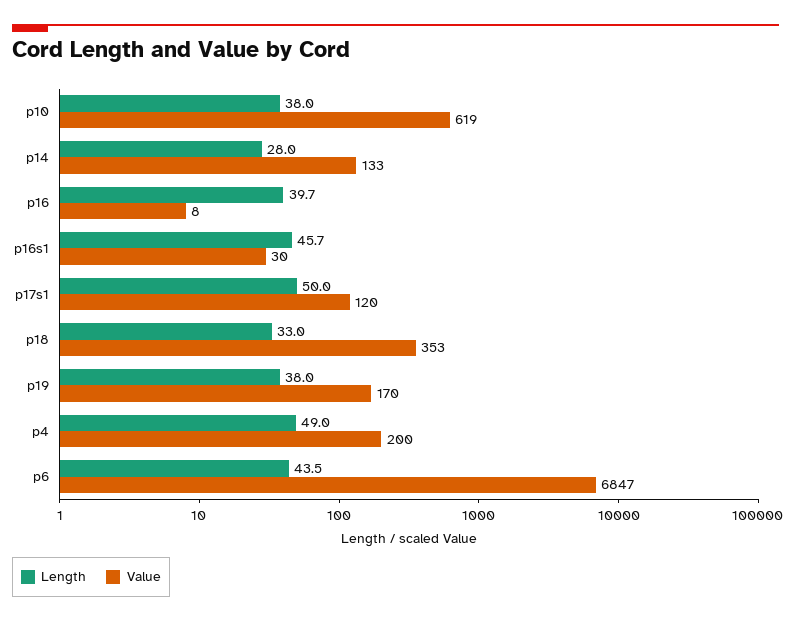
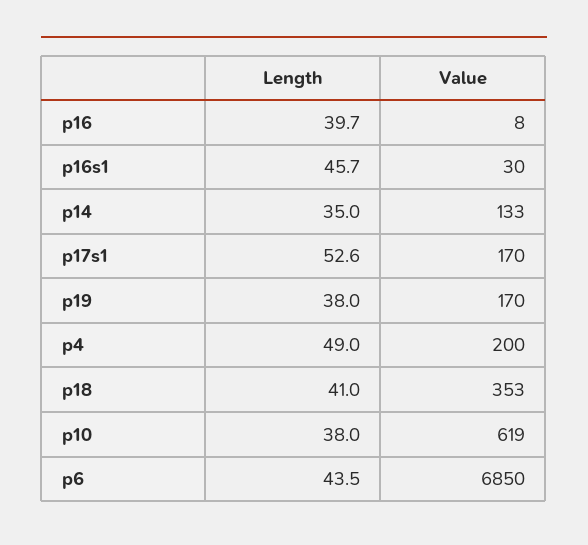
Length, p14: 28 -> 35
Length, p17s1: 50 -> 52.6
Value, p17s1: 120 -> 170
Length, p18: 33 -> 41
Value, p6: 6847 -> 6850

